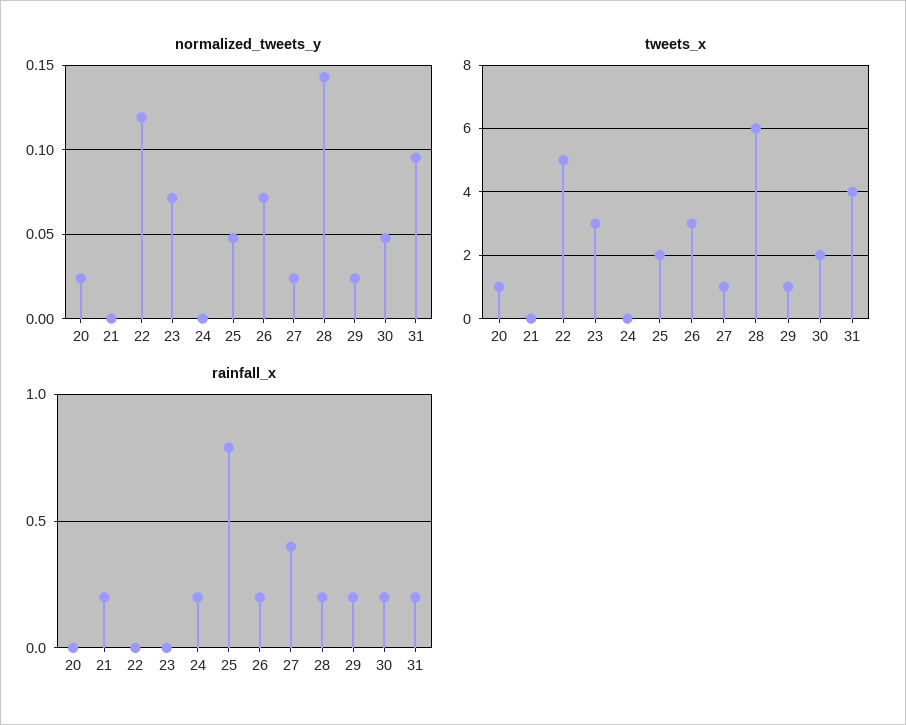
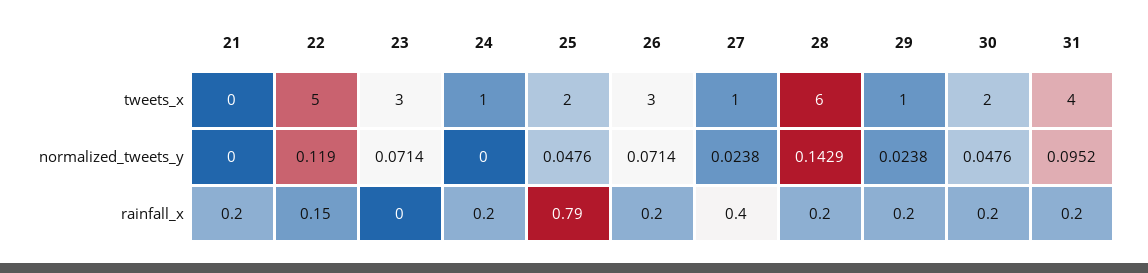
normalized_tweets_y, 20: 0.025 -> none
tweets_x, 20: 1 -> none
tweets_x, 24: 0 -> 1
rainfall_x, 20: 0 -> none
rainfall_x, 22: 0 -> 0.15

